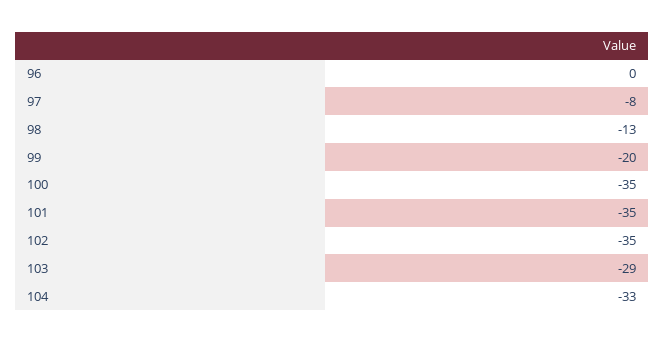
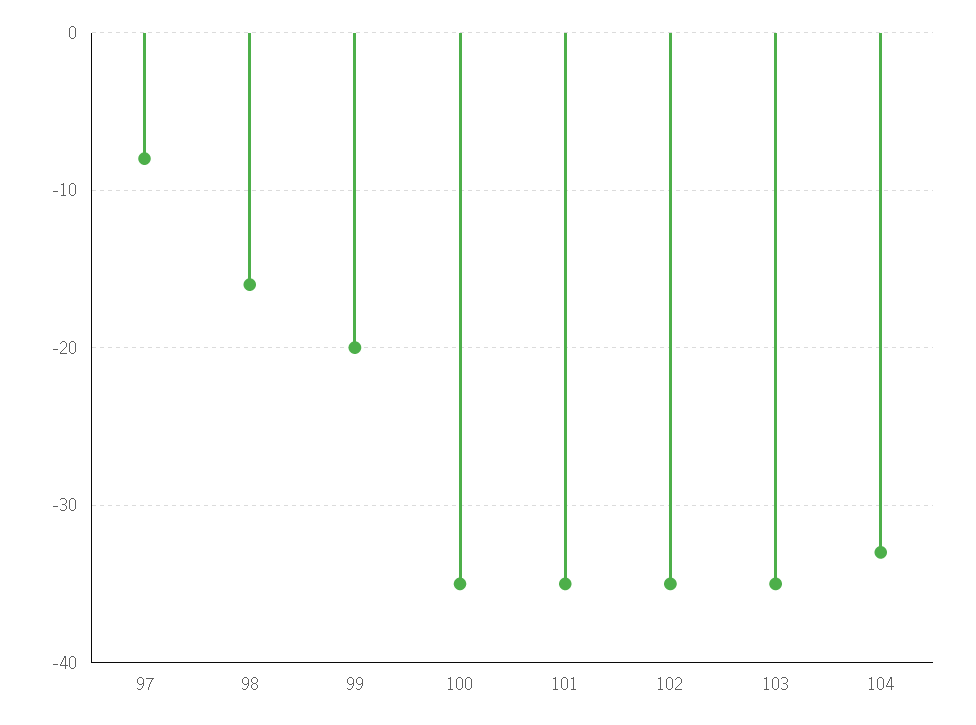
96: 0 -> none
98: -13 -> -16
103: -29 -> -35

